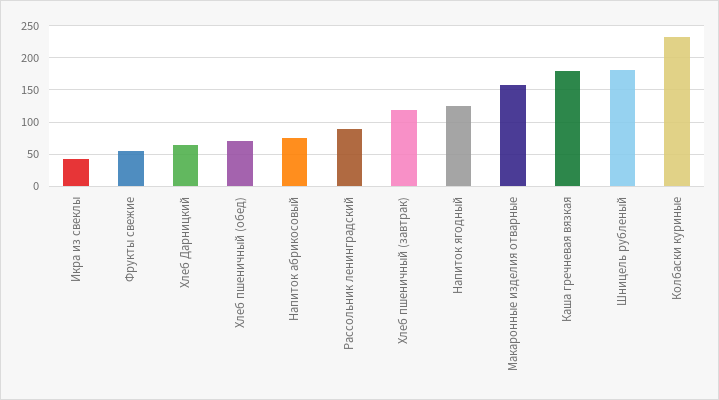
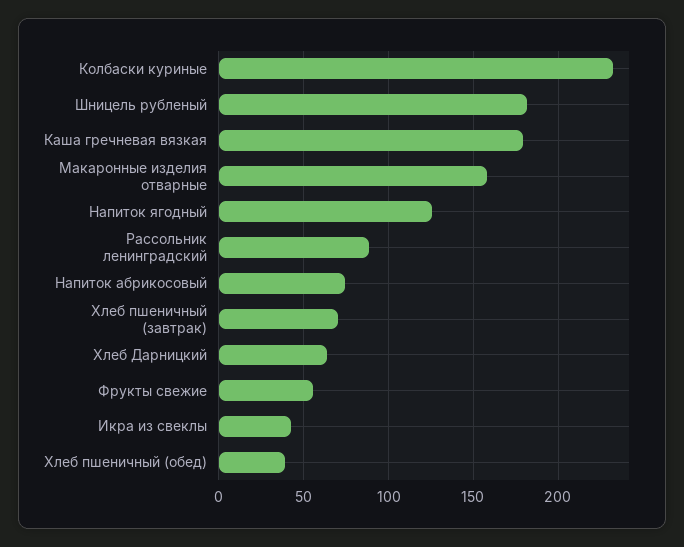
Хлеб пшеничный (обед): 70 -> 40
Хлеб пшеничный (завтрак): 120 -> 70

